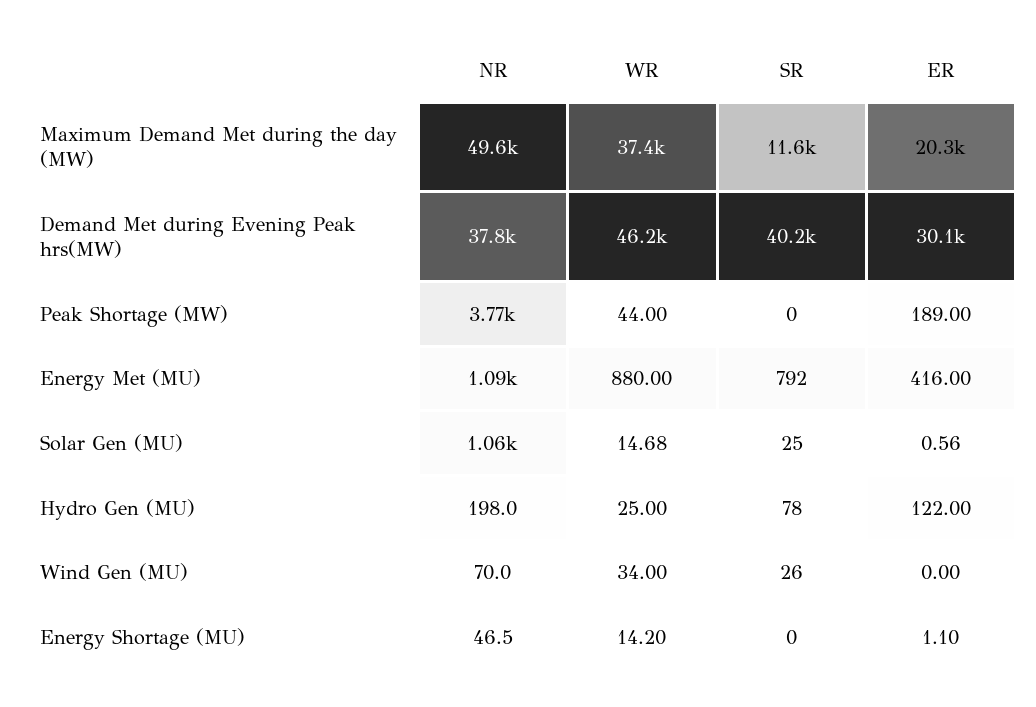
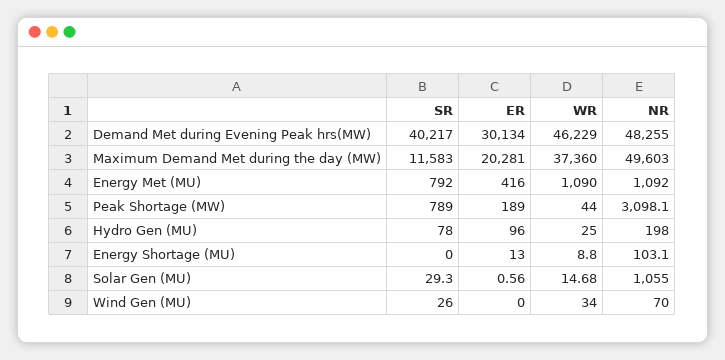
NR, Demand Met during Evening Peak hrs(MW): 37800 -> 48255
NR, Peak Shortage (MW): 3770 -> 3098.1
SR, Peak Shortage (MW): 0 -> 789
WR, Energy Met (MU): 880 -> 1090
SR, Solar Gen (MU): 25 -> 29.3
ER, Hydro Gen (MU): 122 -> 96
NR, Energy Shortage (MU): 46.5 -> 103.1
WR, Energy Shortage (MU): 14.2 -> 8.8
ER, Energy Shortage (MU): 1.1 -> 13

